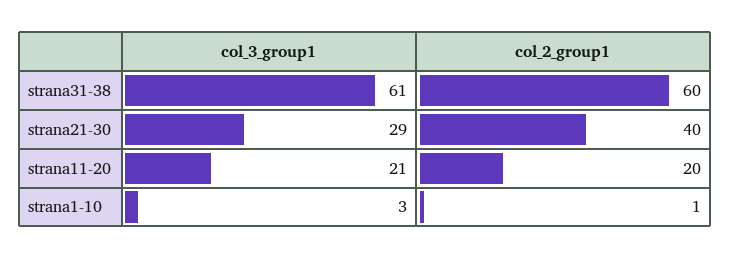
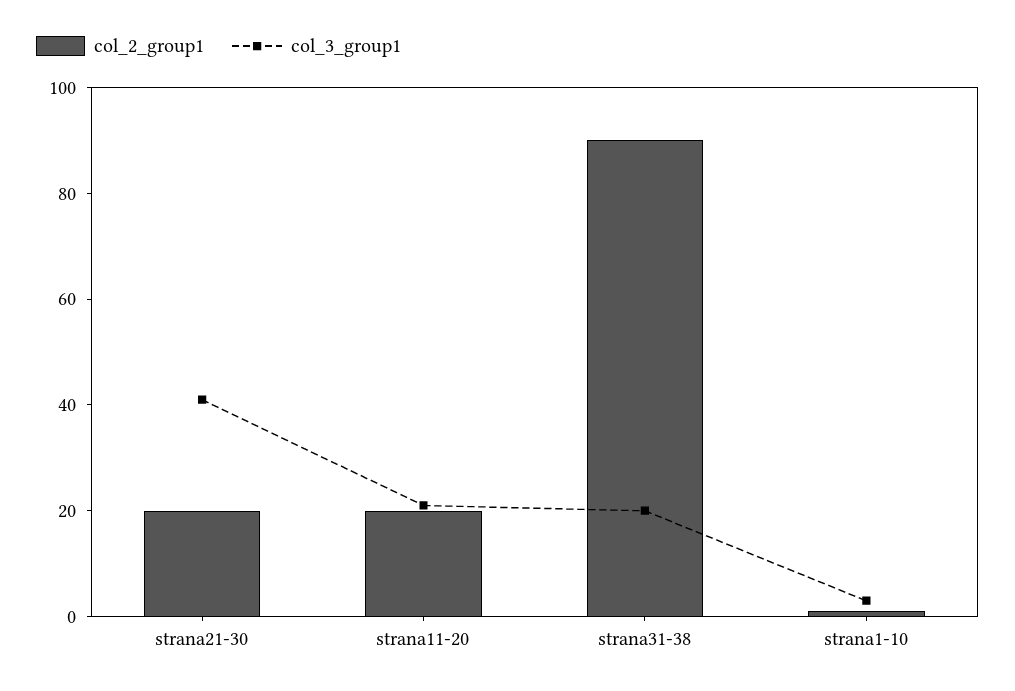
col_3_group1, strana31-38: 61 -> 20
col_2_group1, strana31-38: 60 -> 90
col_3_group1, strana21-30: 29 -> 40
col_2_group1, strana21-30: 40 -> 20

